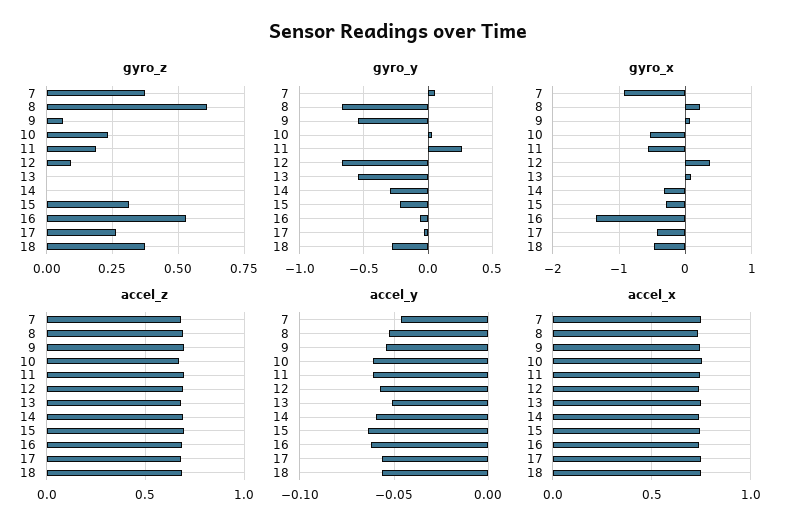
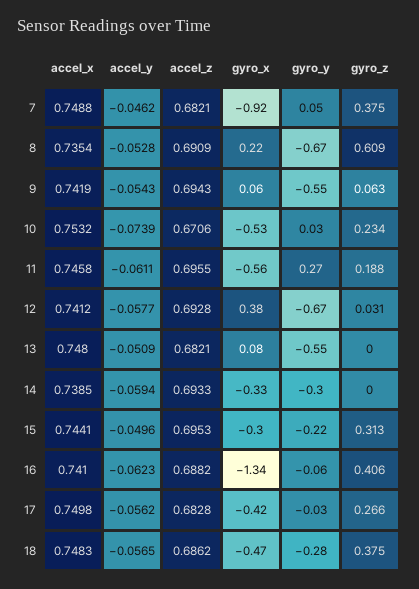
gyro_z, 12: 0.1 -> 0.031
gyro_z, 16: 0.525 -> 0.406
accel_y, 10: -0.06 -> -0.0739
accel_y, 15: -0.065 -> -0.0496

